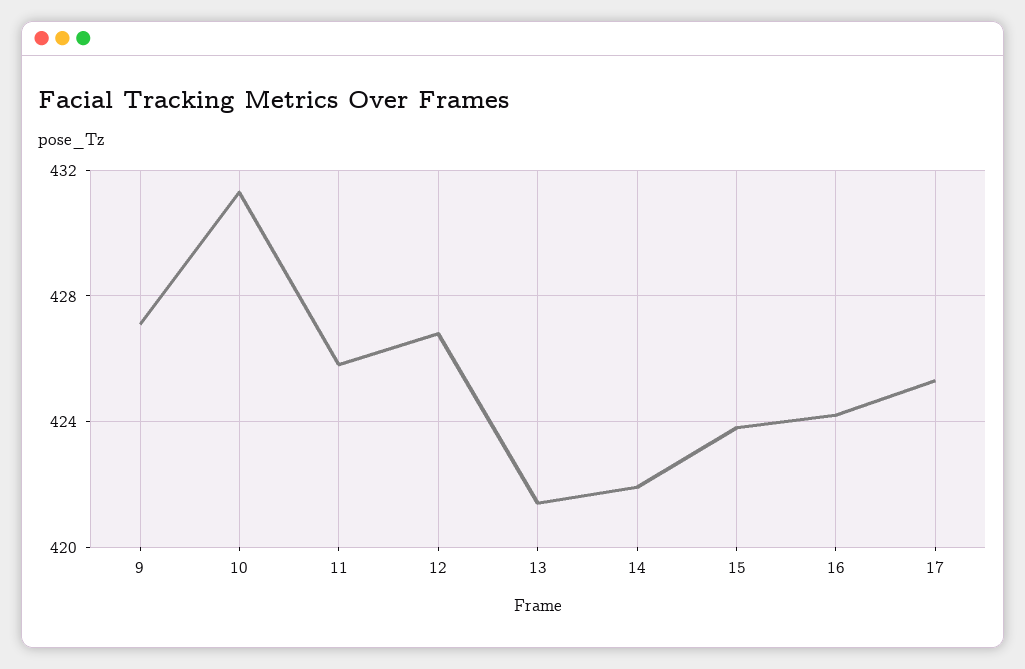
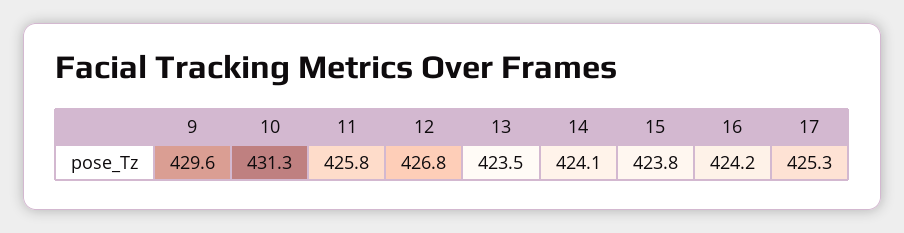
9: 427 -> 429.6
13: 421.5 -> 423.5
14: 422 -> 424.1

